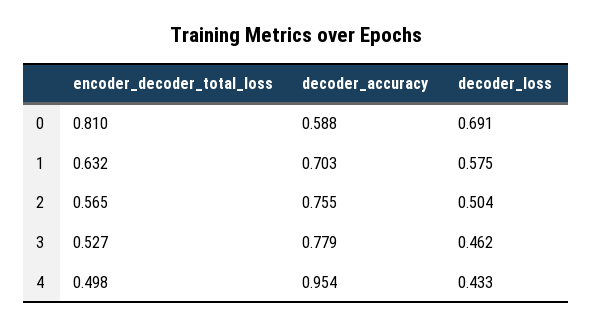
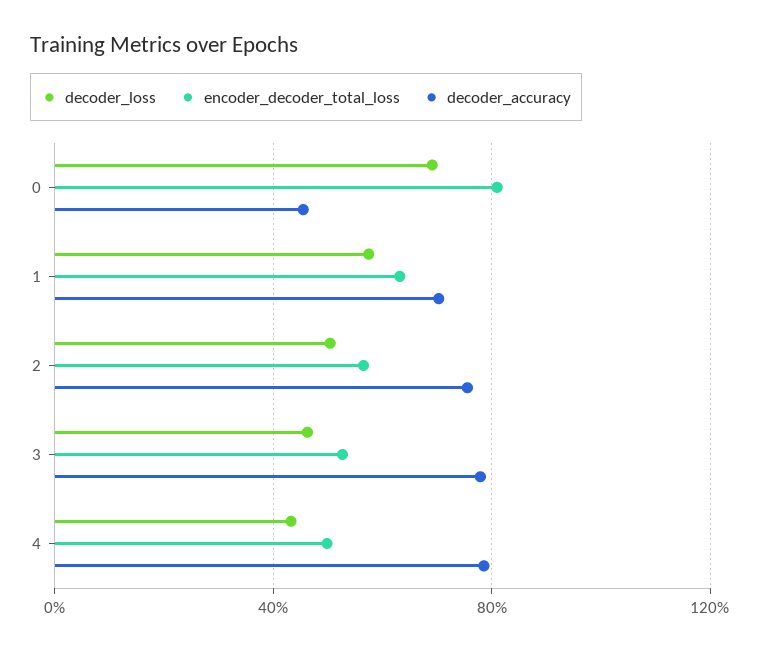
decoder_accuracy, 0: 0.588 -> 0.45
decoder_accuracy, 4: 0.954 -> 0.8

